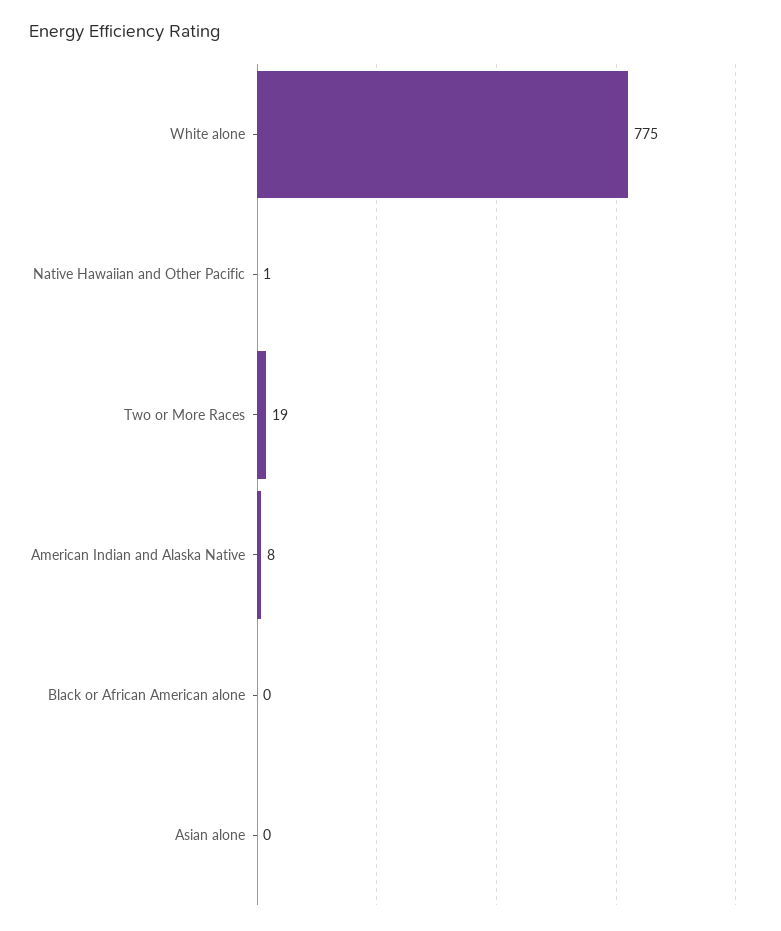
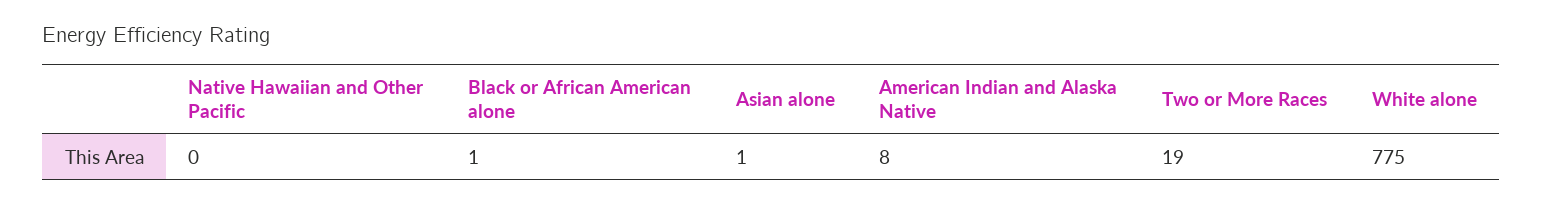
Native Hawaiian and Other Pacific: 1 -> 0
Black or African American alone: 0 -> 1
Asian alone: 0 -> 1

